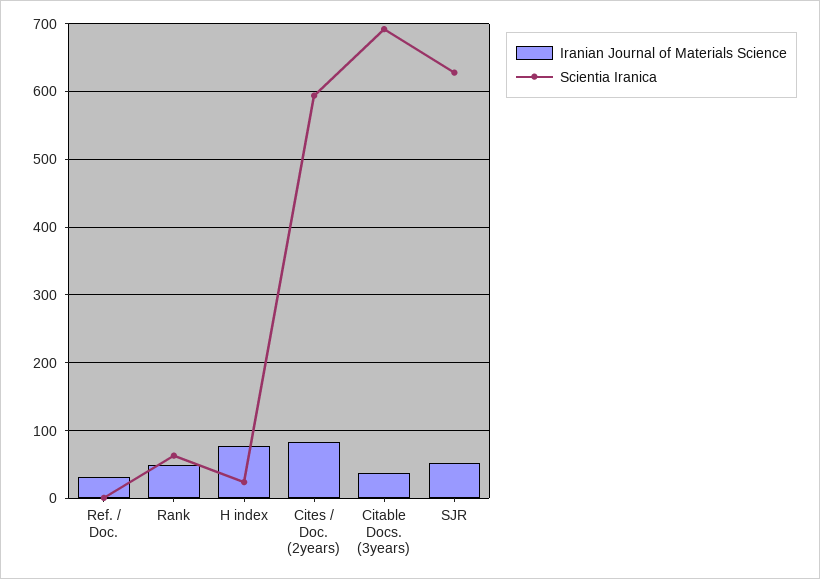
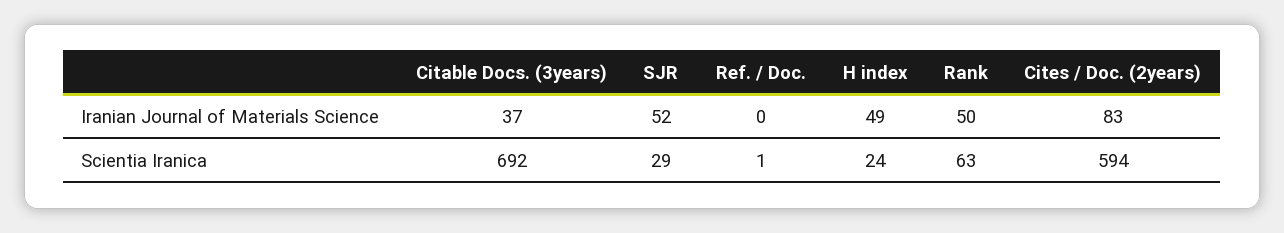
Iranian Journal of Materials Science, Ref. / Doc.: 30 -> 0
Iranian Journal of Materials Science, H index: 80 -> 49
Scientia Iranica, SJR: 630 -> 29

